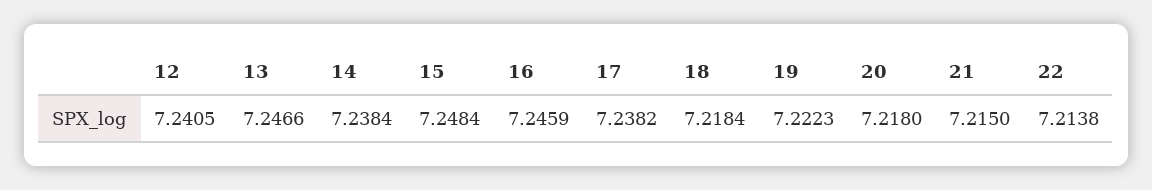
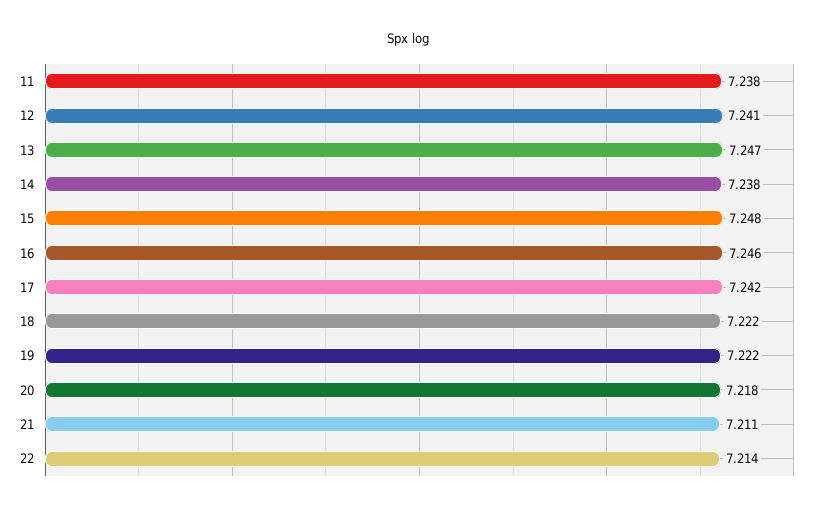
17: 7.2382 -> 7.242
18: 7.2184 -> 7.222
21: 7.215 -> 7.211
11: none -> 7.238

